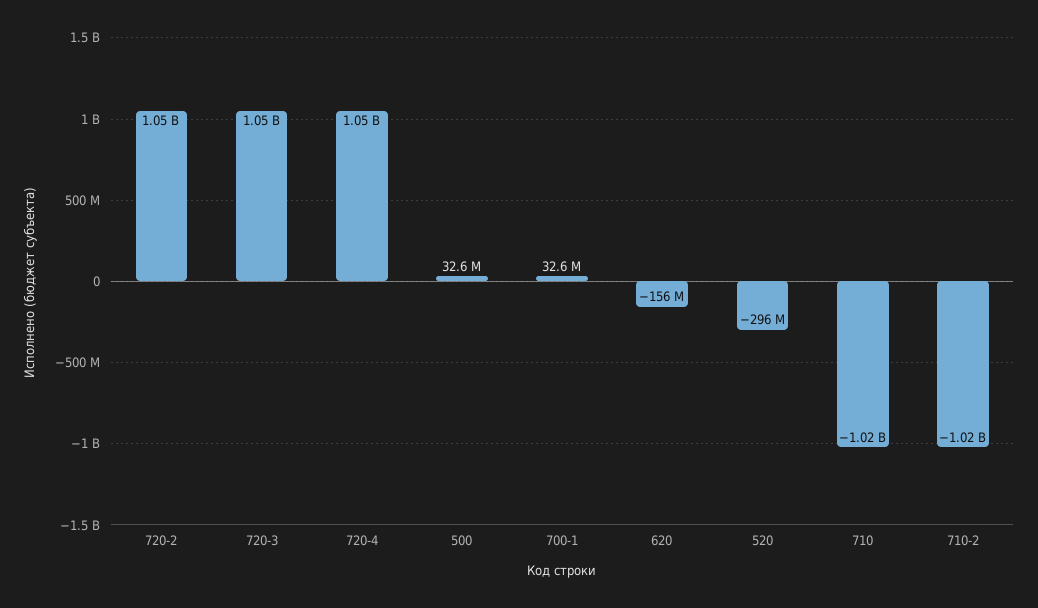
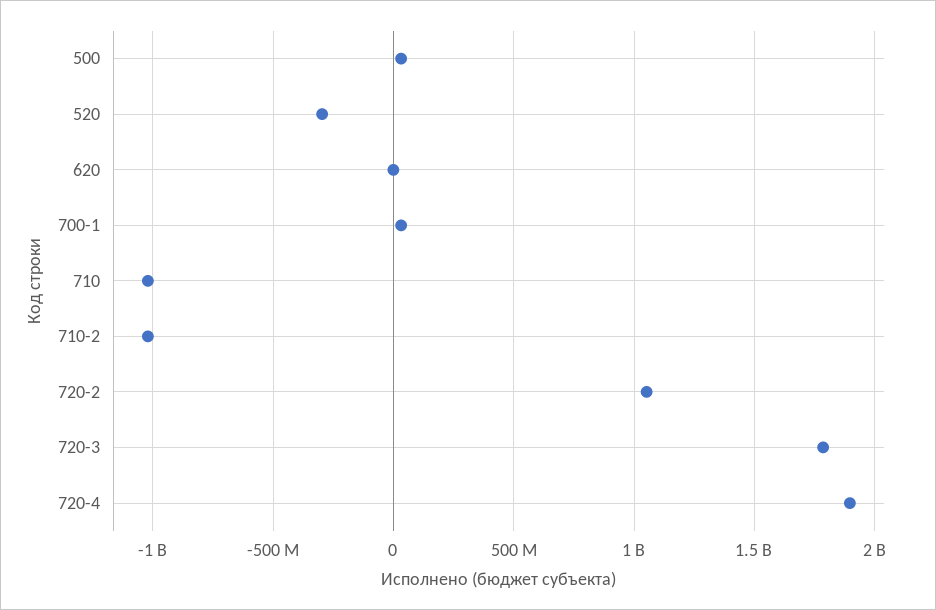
720-3: 1050000000 -> 1800000000
720-4: 1050000000 -> 1900000000
620: -156000000 -> 0

